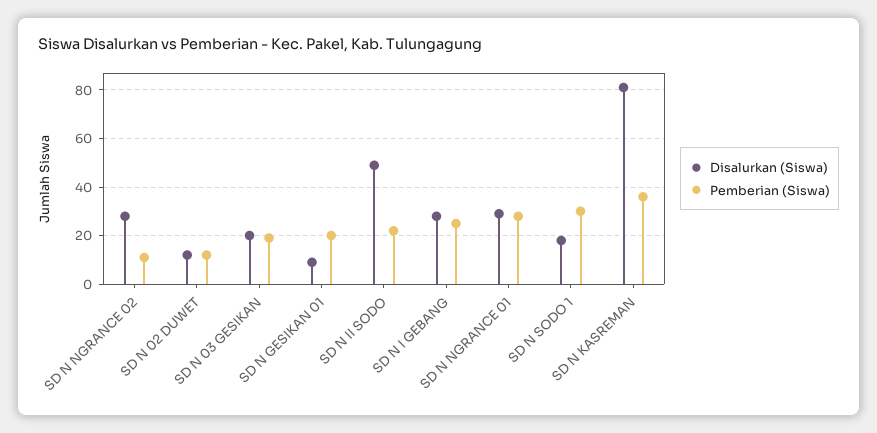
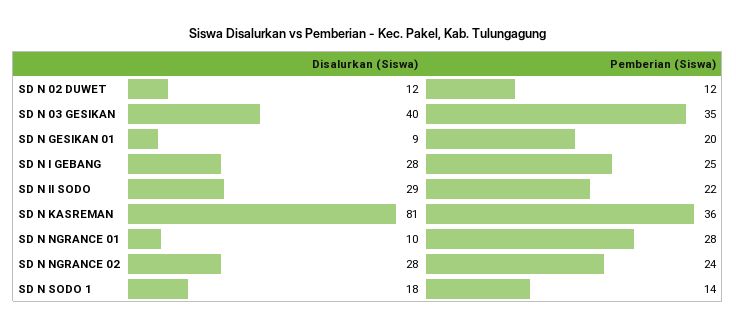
Pemberian (Siswa), SD N NGRANCE 02: 10 -> 24
Disalurkan (Siswa), SD N 03 GESIKAN: 20 -> 40
Pemberian (Siswa), SD N 03 GESIKAN: 20 -> 35
Disalurkan (Siswa), SD N II SODO: 50 -> 29
Disalurkan (Siswa), SD N NGRANCE 01: 30 -> 10
Pemberian (Siswa), SD N SODO 1: 30 -> 14

